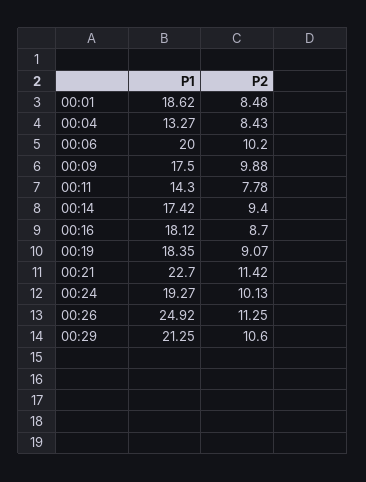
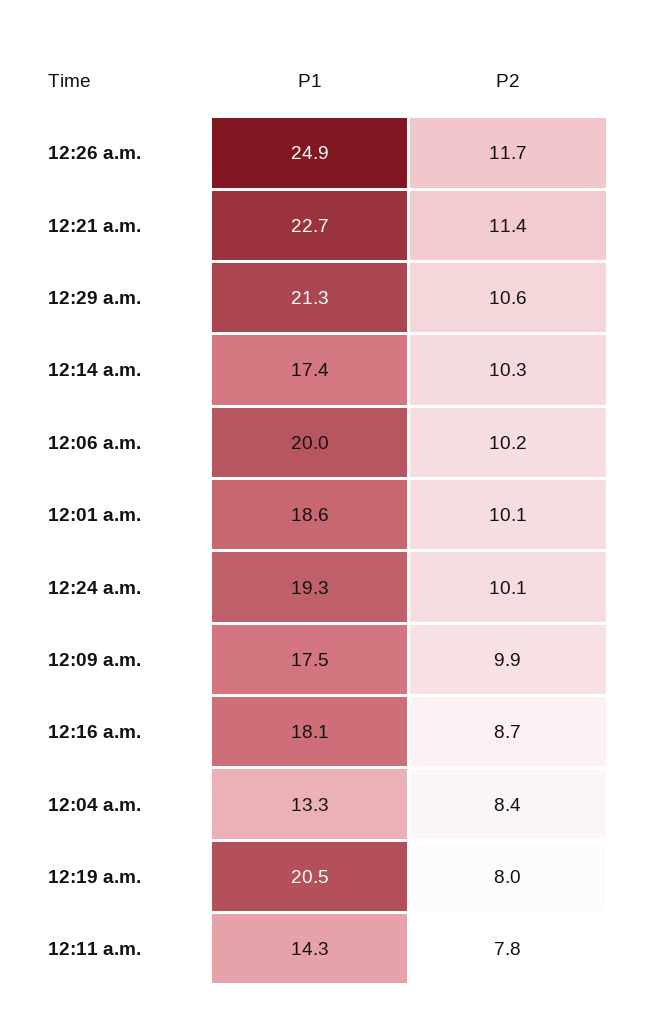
P2, 00:01: 8.48 -> 10.1
P2, 00:14: 9.4 -> 10.3
P1, 00:19: 18.35 -> 20.5
P2, 00:19: 9.07 -> 8
P2, 00:26: 11.25 -> 11.7

